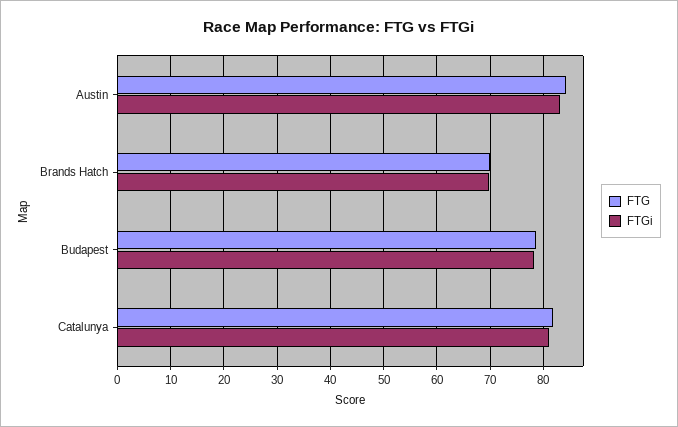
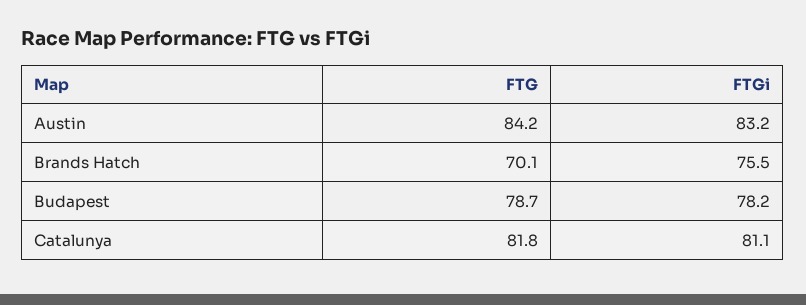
FTGi, Brands Hatch: 70 -> 75.5

